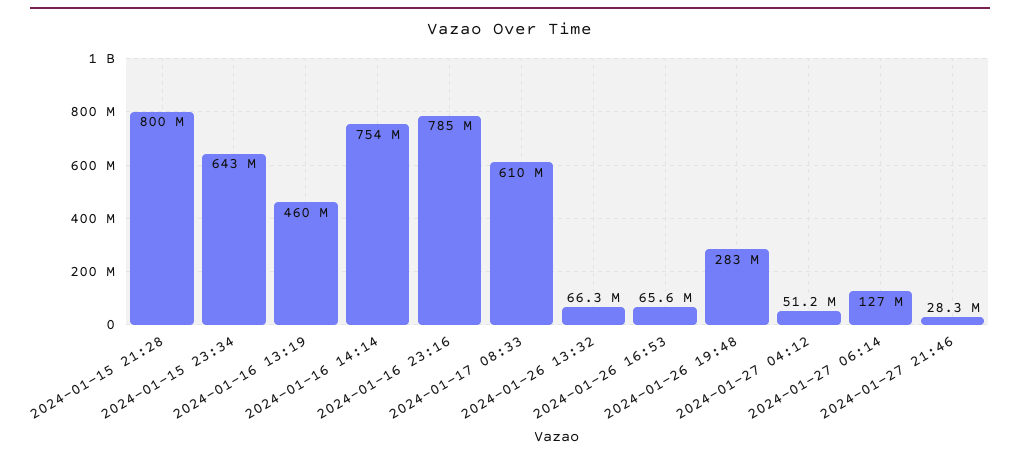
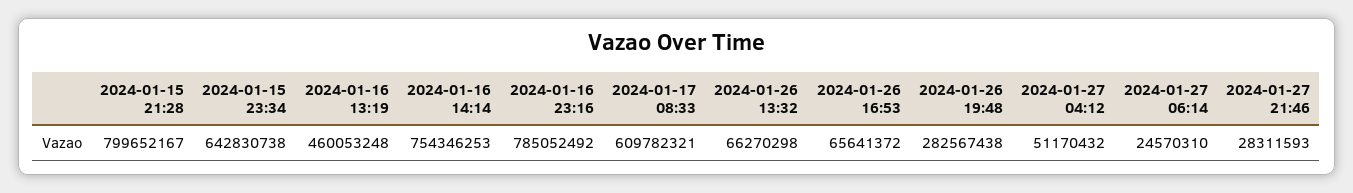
2024-01-27 06:14: 127000000 -> 24570310

